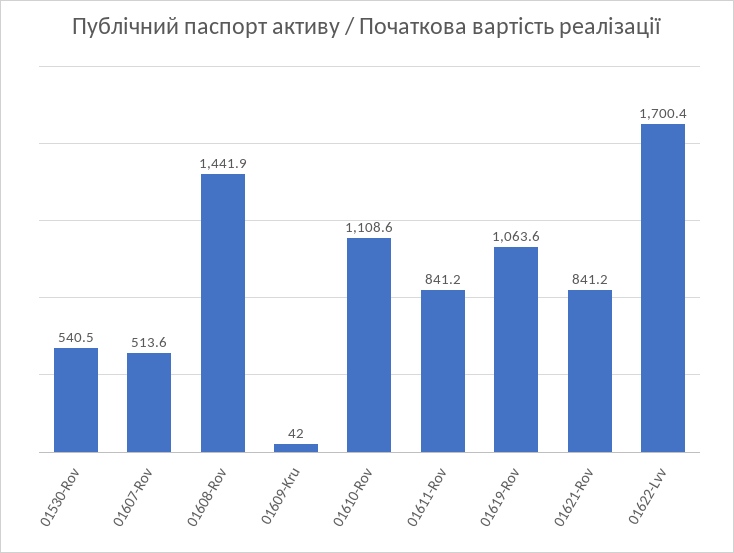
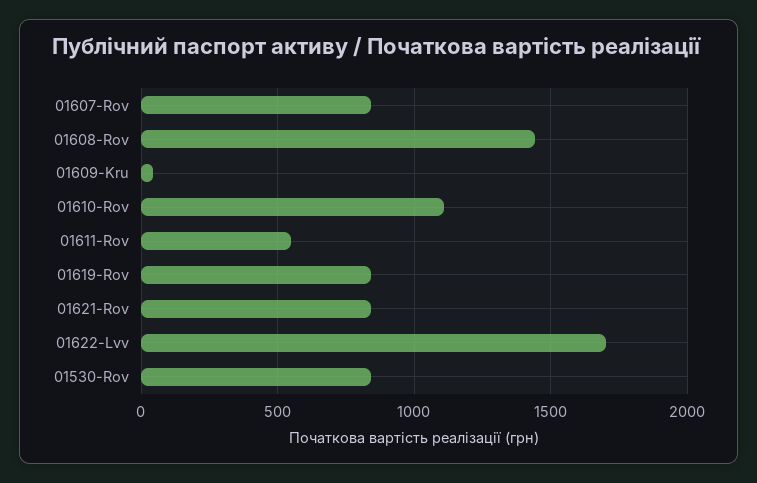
01530-Rov: 540.5 -> 850
01607-Rov: 513.6 -> 850
01611-Rov: 841.2 -> 550
01619-Rov: 1063.6 -> 850

